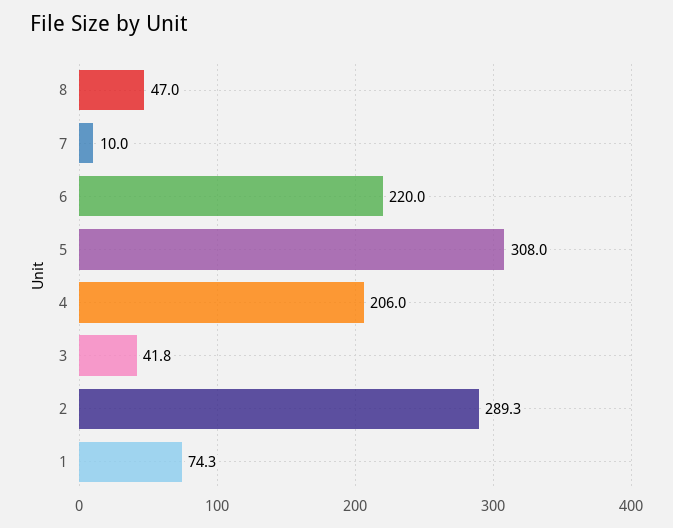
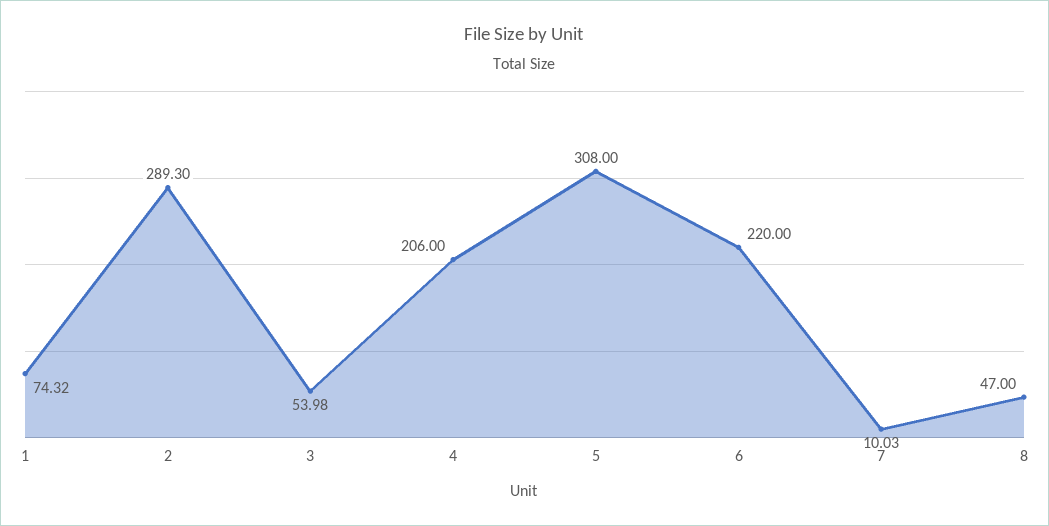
3: 41.8 -> 53.98

